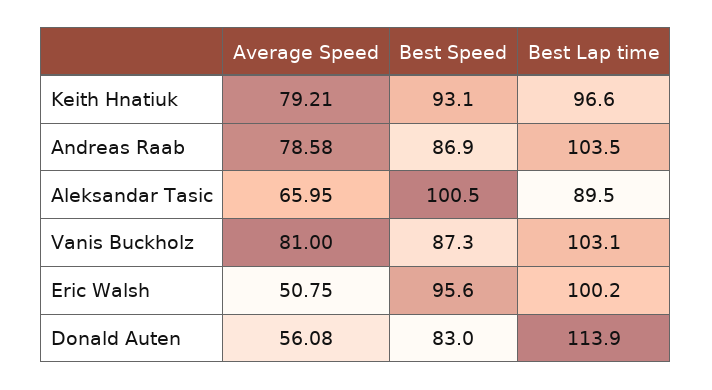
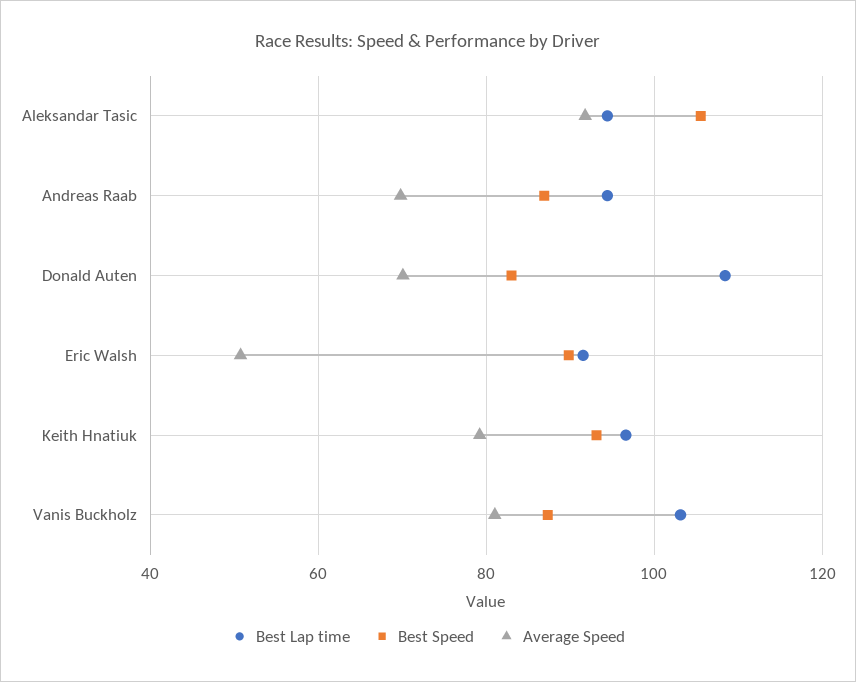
Average Speed, Andreas Raab: 78.58 -> 70
Best Lap time, Andreas Raab: 103.5 -> 94
Average Speed, Aleksandar Tasic: 65.95 -> 92
Best Speed, Aleksandar Tasic: 100.5 -> 106
Best Lap time, Aleksandar Tasic: 89.5 -> 94
Best Speed, Eric Walsh: 95.6 -> 90
Best Lap time, Eric Walsh: 100.2 -> 92
Average Speed, Donald Auten: 56.08 -> 70
Best Lap time, Donald Auten: 113.9 -> 108

